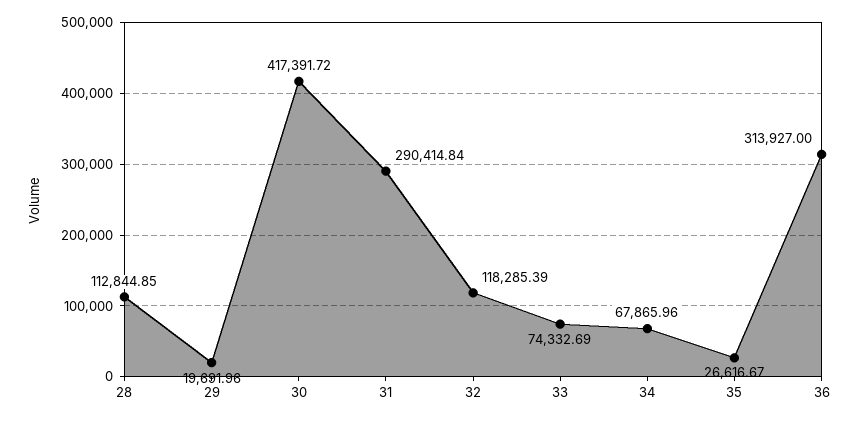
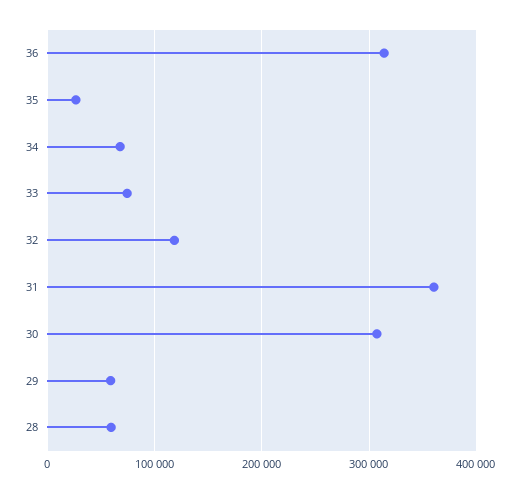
28: 112844.85 -> 60000
29: 19691.96 -> 60000
30: 417391.72 -> 310000
31: 290414.84 -> 360000

